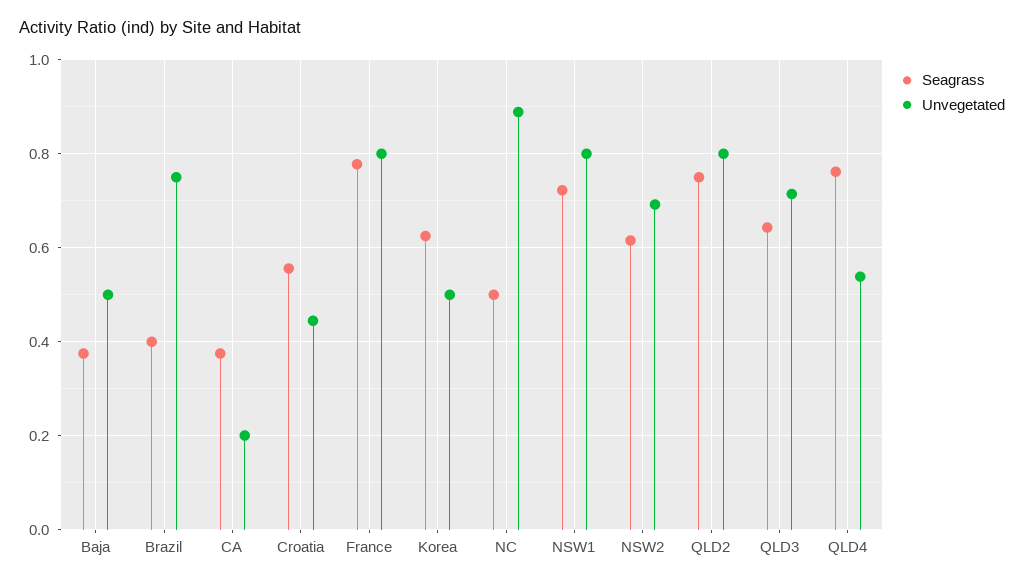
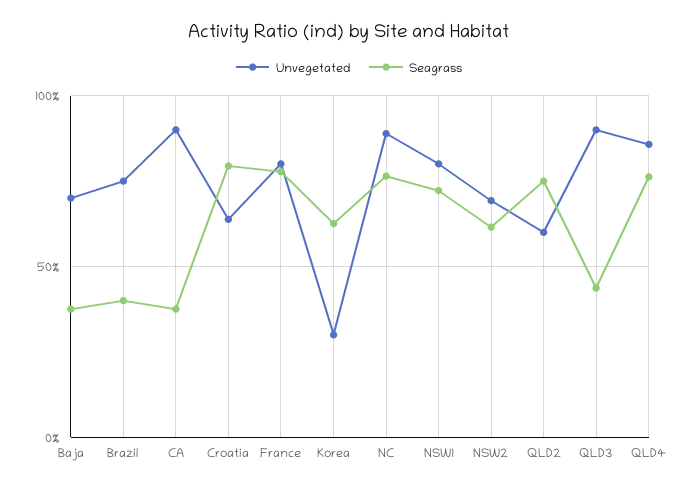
Unvegetated, Baja: 0.5 -> 0.7
Unvegetated, CA: 0.2 -> 0.9
Seagrass, Croatia: 0.56 -> 0.8
Unvegetated, Croatia: 0.44 -> 0.65
Unvegetated, Korea: 0.5 -> 0.3
Seagrass, NC: 0.5 -> 0.75
Unvegetated, QLD2: 0.8 -> 0.6
Seagrass, QLD3: 0.64 -> 0.45
Unvegetated, QLD3: 0.72 -> 0.9
Unvegetated, QLD4: 0.54 -> 0.85

